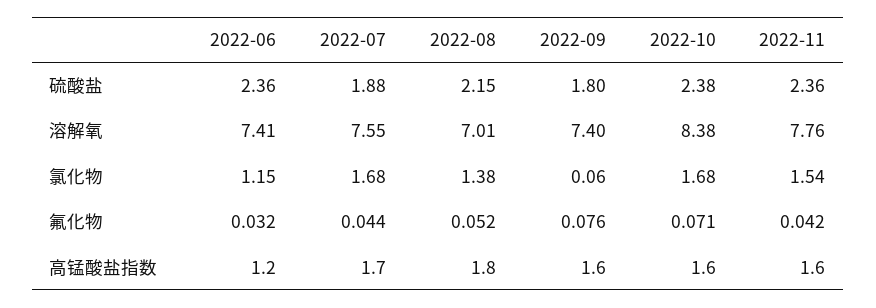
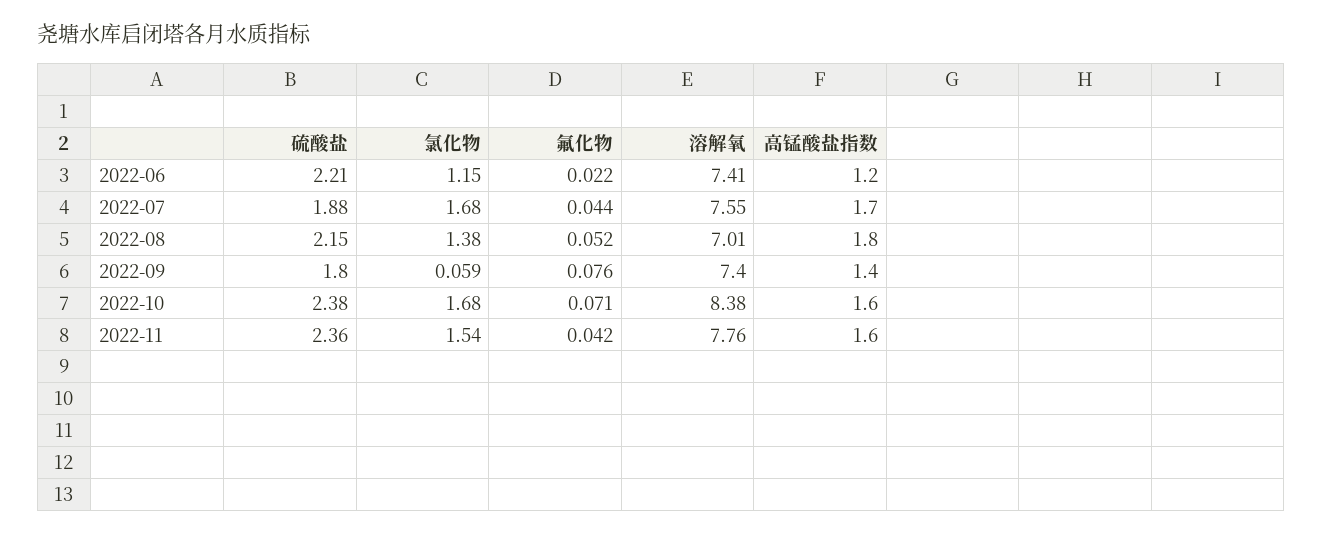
2022-06, 硫酸盐: 2.36 -> 2.21
2022-06, 氟化物: 0.032 -> 0.022
2022-09, 高锰酸盐指数: 1.6 -> 1.4

